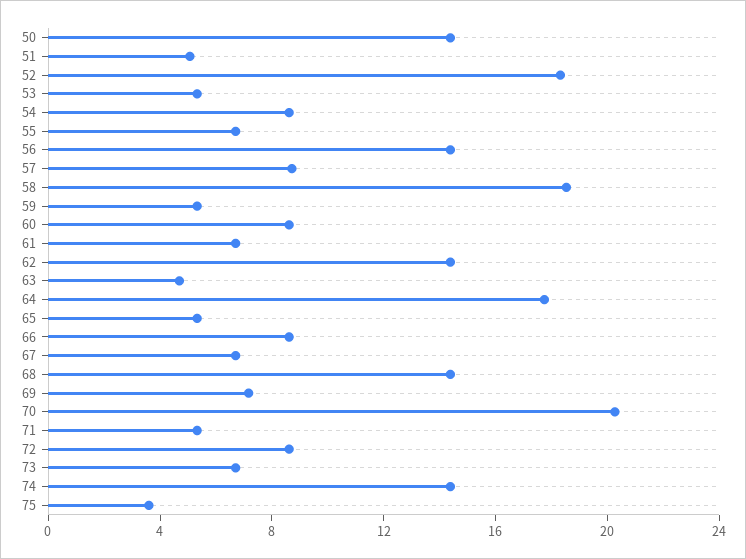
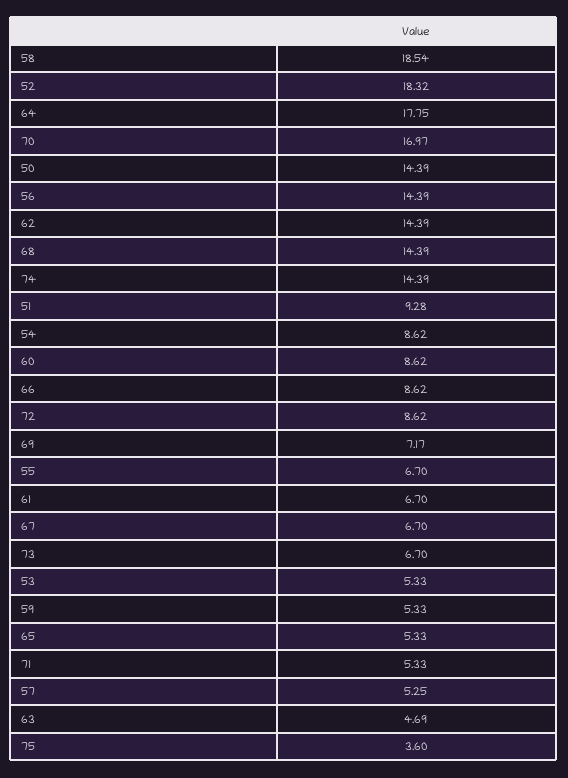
51: 5 -> 9.28
57: 9 -> 5.25
70: 20 -> 16.97

